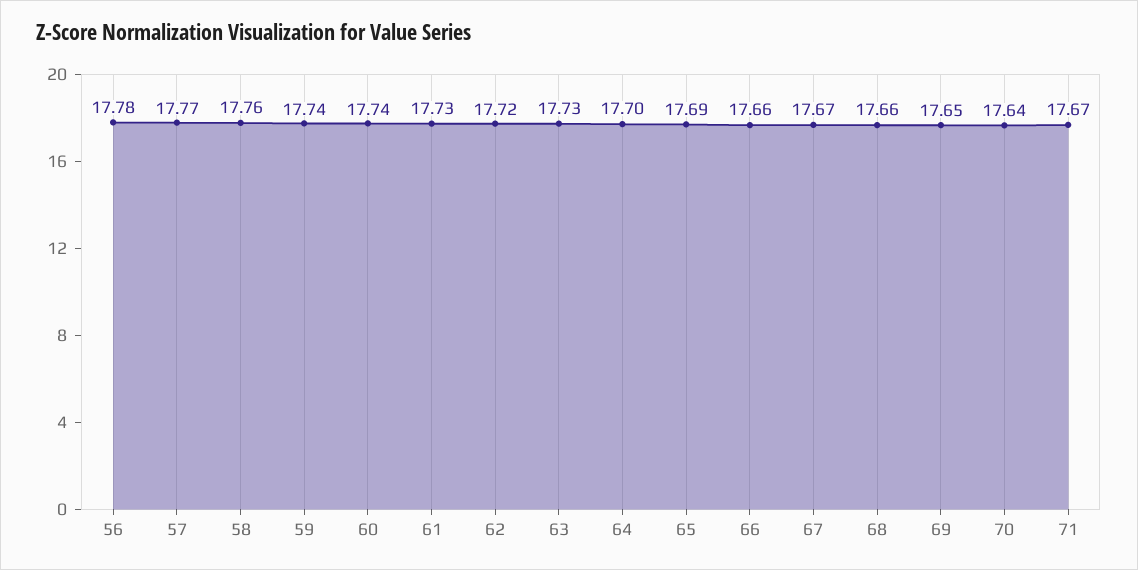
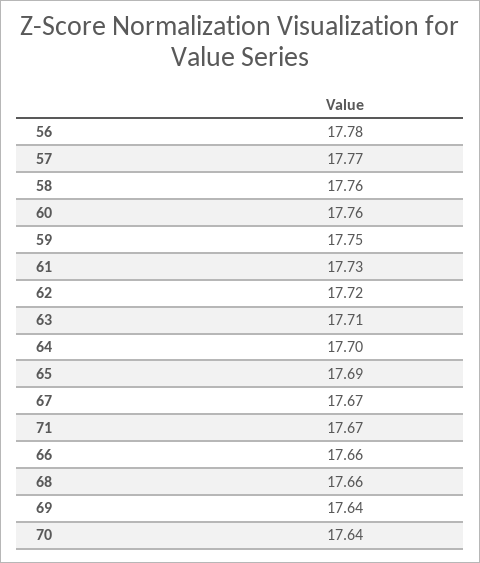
59: 17.74 -> 17.75
60: 17.74 -> 17.76
63: 17.73 -> 17.71
69: 17.65 -> 17.64

